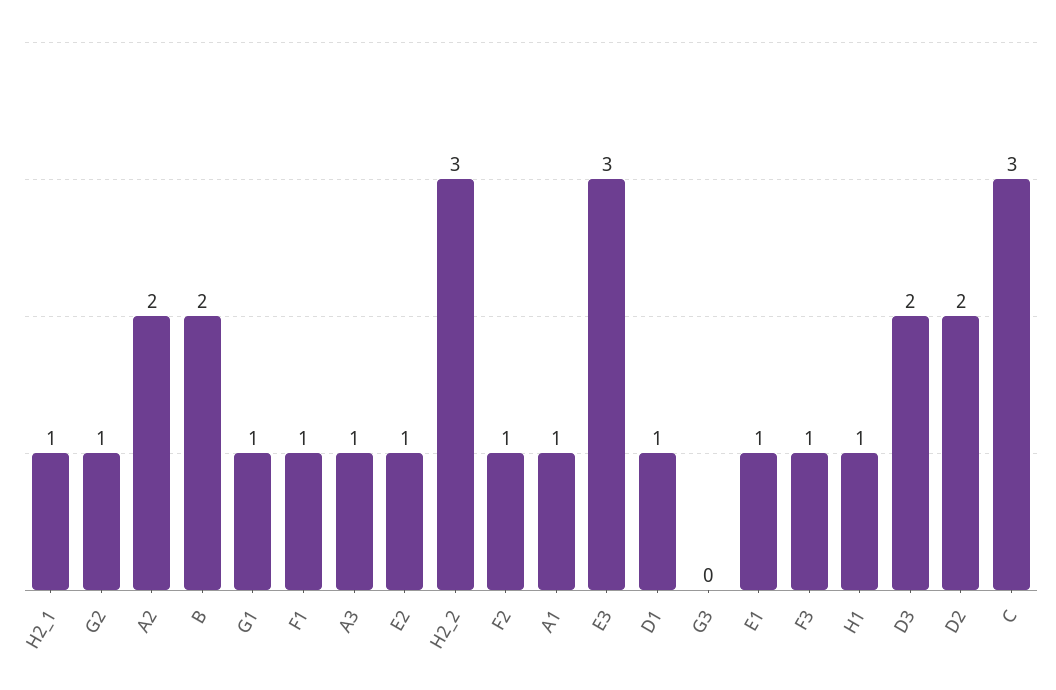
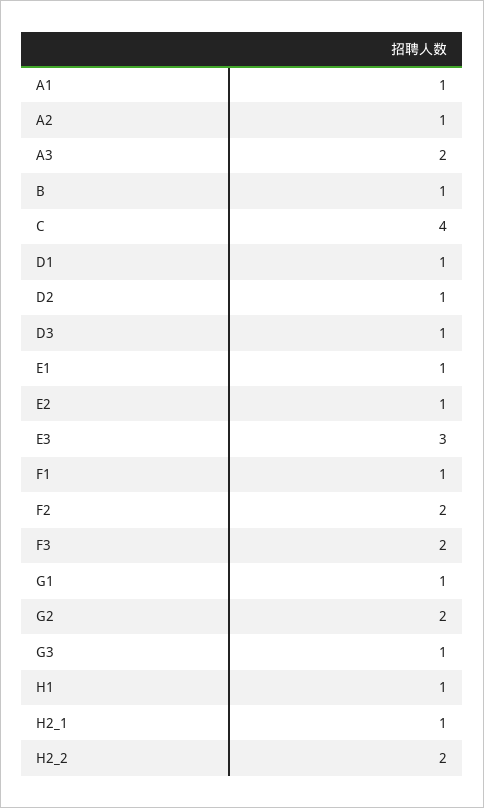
G2: 1 -> 2
A2: 2 -> 1
B: 2 -> 1
A3: 1 -> 2
H2_2: 3 -> 2
F2: 1 -> 2
G3: 0 -> 1
F3: 1 -> 2
D3: 2 -> 1
D2: 2 -> 1
C: 3 -> 4

